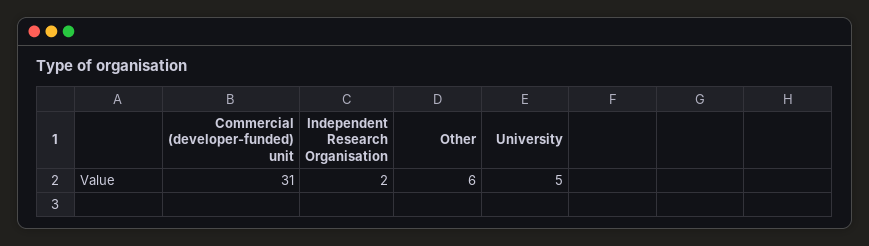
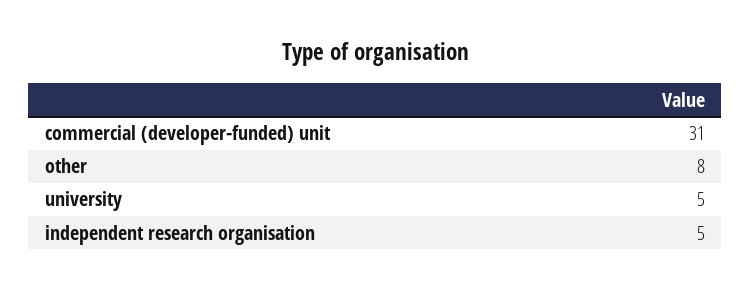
Independent Research Organisation: 2 -> 5
Other: 6 -> 8

